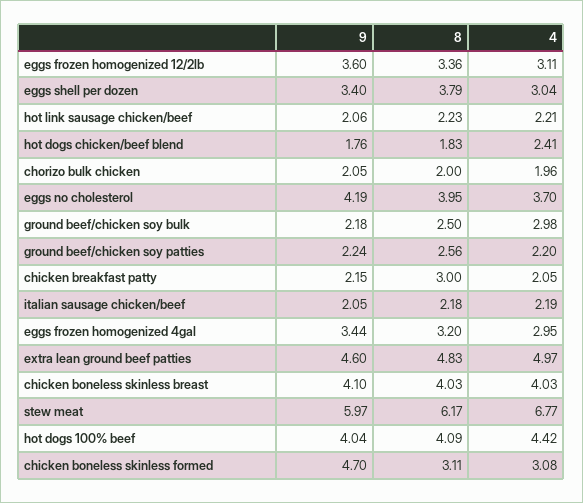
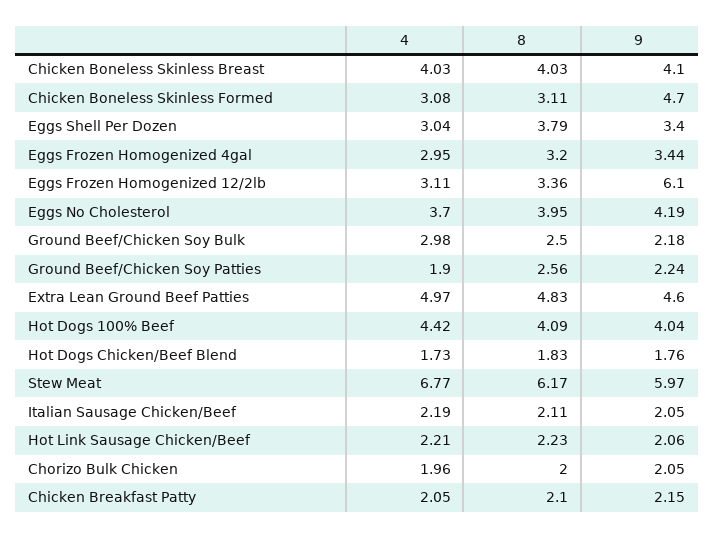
9, eggs frozen homogenized 12/2lb: 3.6 -> 6.1
4, hot dogs chicken/beef blend: 2.41 -> 1.73
4, ground beef/chicken soy patties: 2.2 -> 1.9
8, chicken breakfast patty: 3 -> 2.1
8, italian sausage chicken/beef: 2.18 -> 2.11

